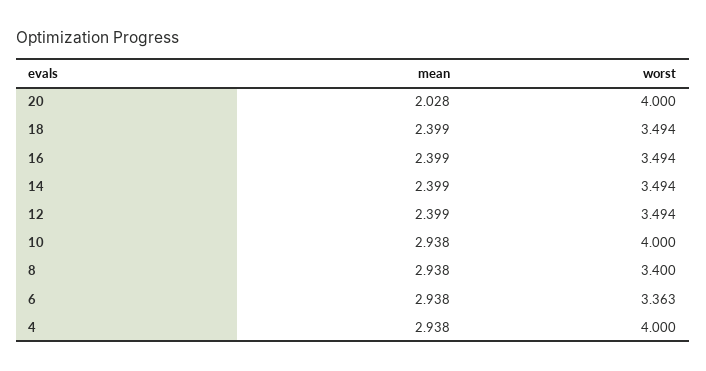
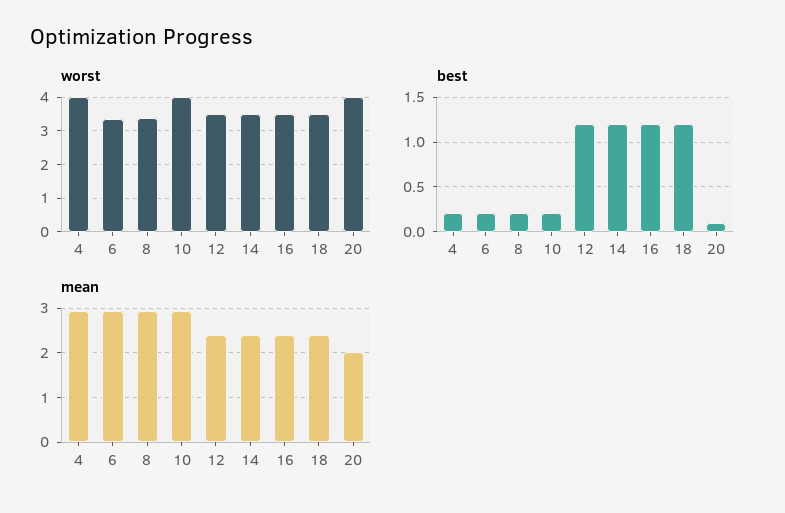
best, 4: none -> 0.2
best, 6: none -> 0.2
best, 8: none -> 0.2
best, 10: none -> 0.2
best, 12: none -> 1.2
best, 14: none -> 1.2
best, 16: none -> 1.2
best, 18: none -> 1.2
best, 20: none -> 0.1

